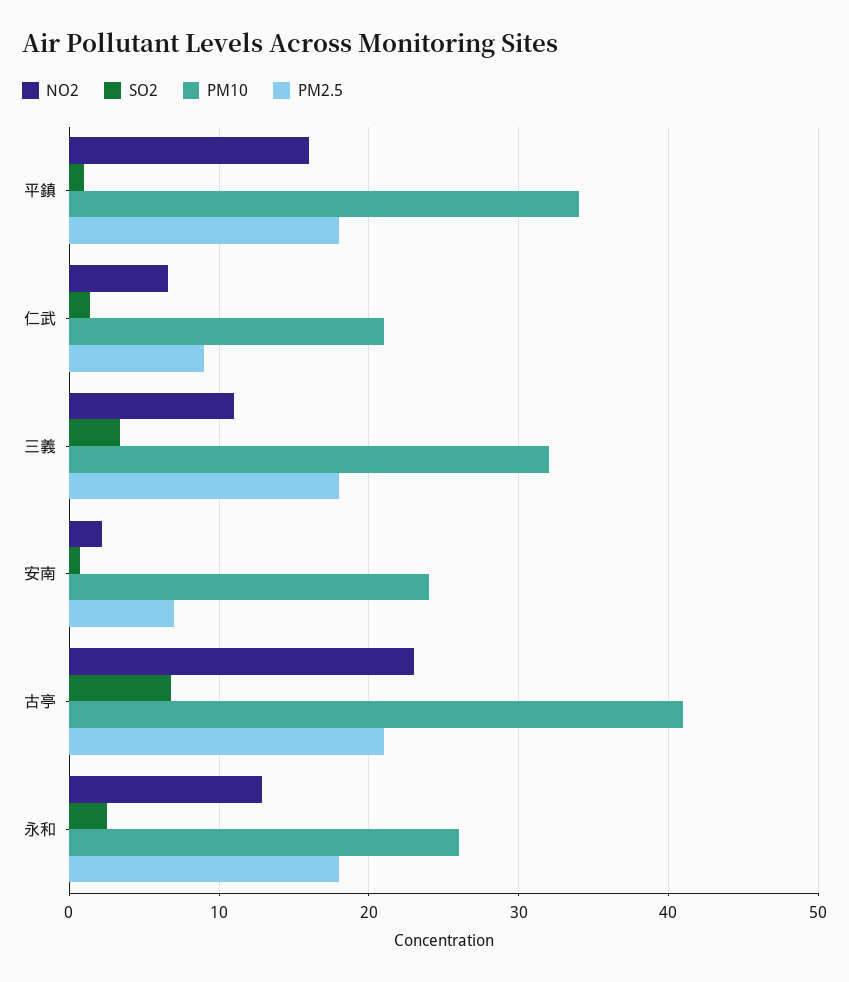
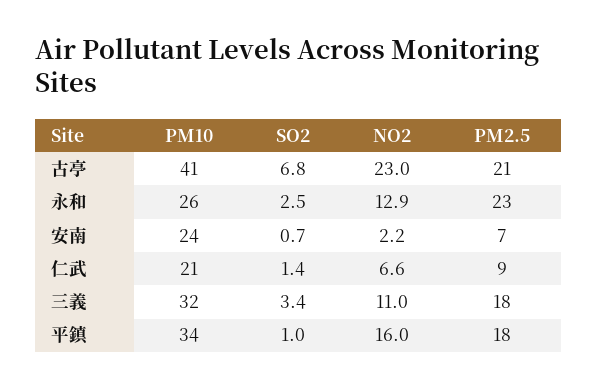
PM2.5, 永和: 18 -> 23

